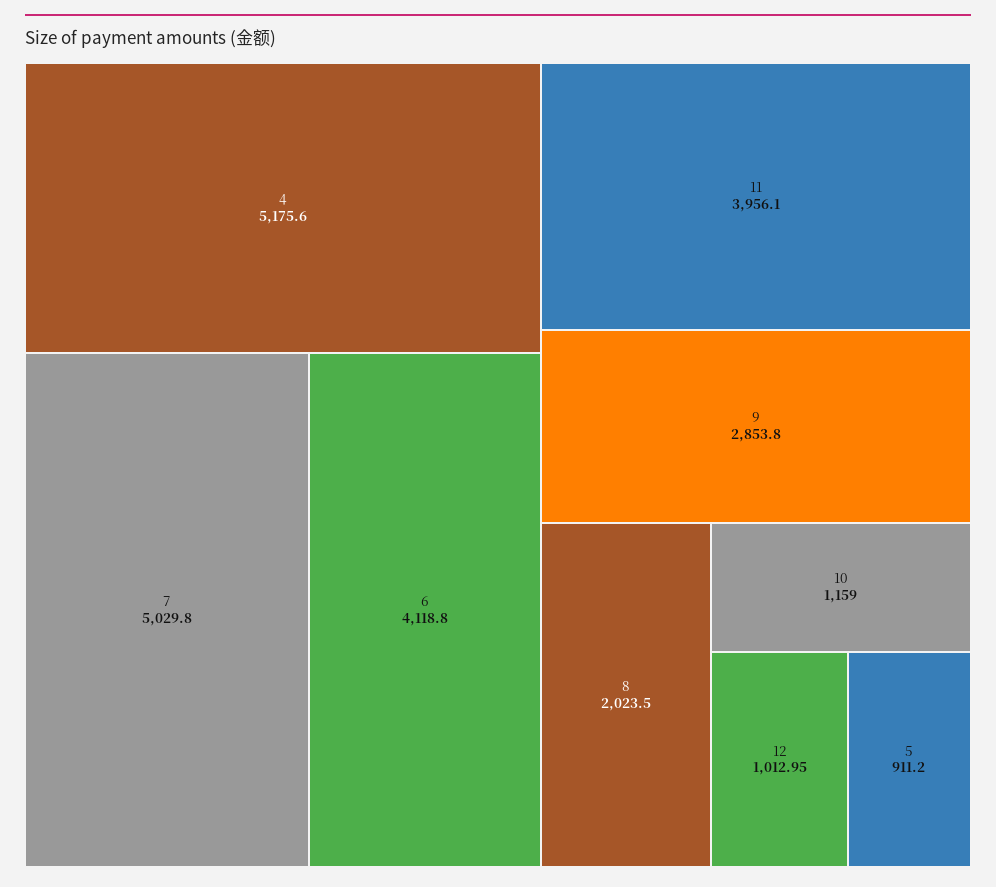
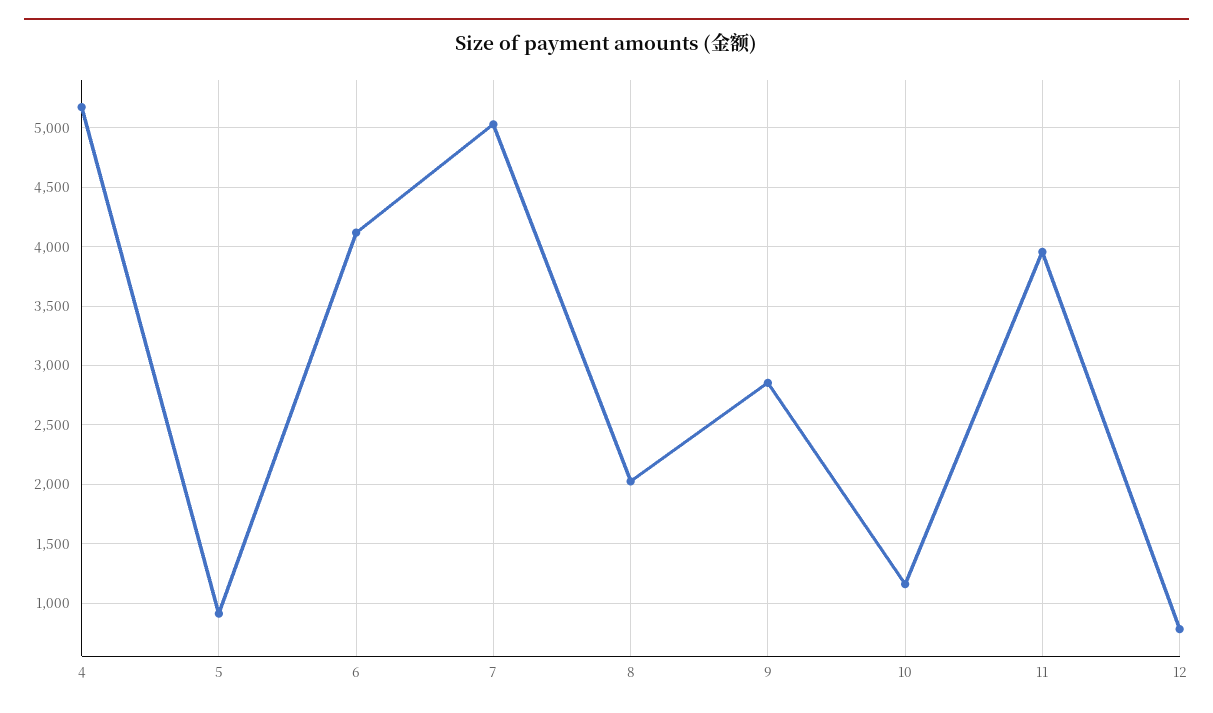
12: 1012.95 -> 800

